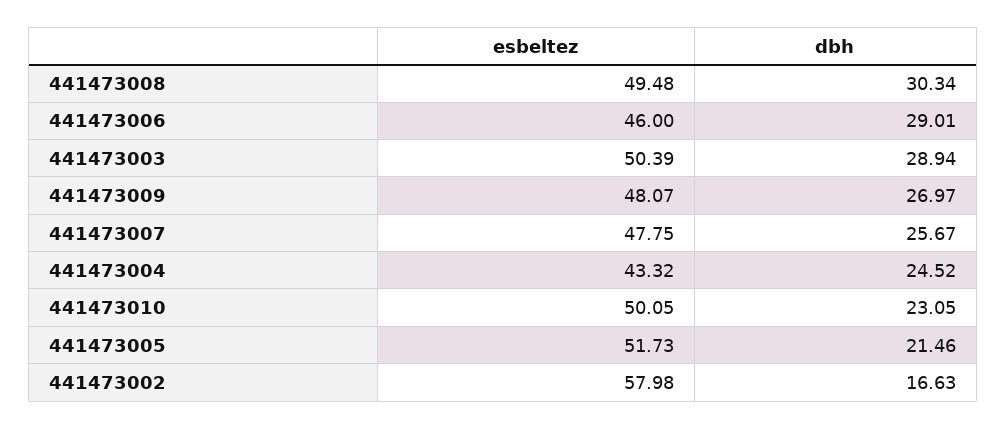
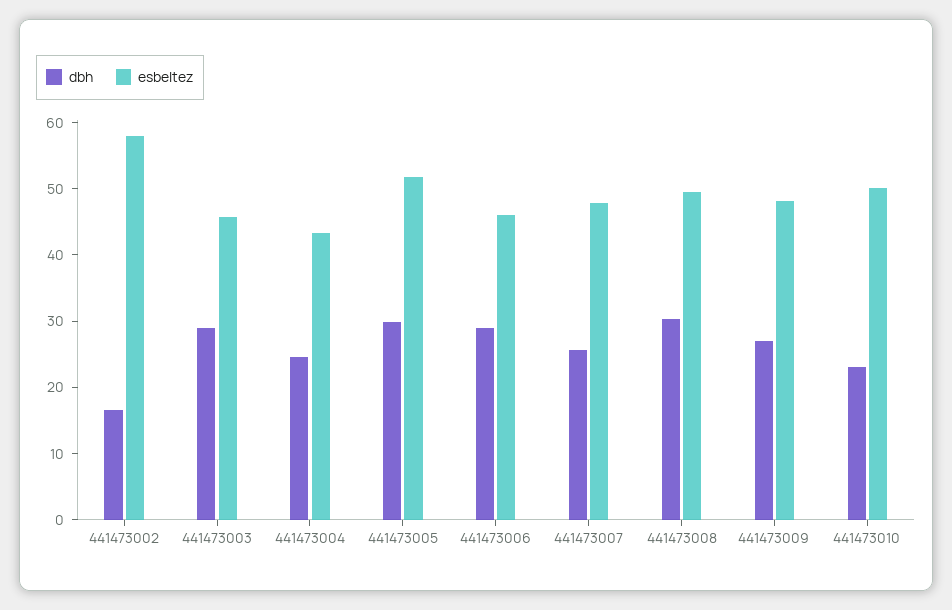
esbeltez, 441473003: 50.39 -> 46
dbh, 441473005: 21.46 -> 30

